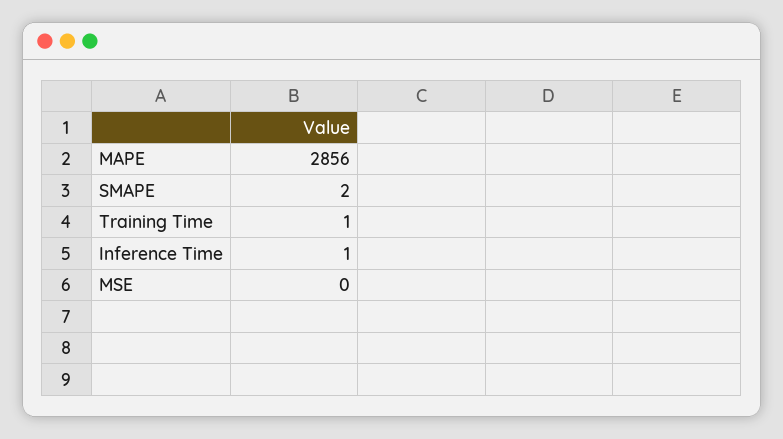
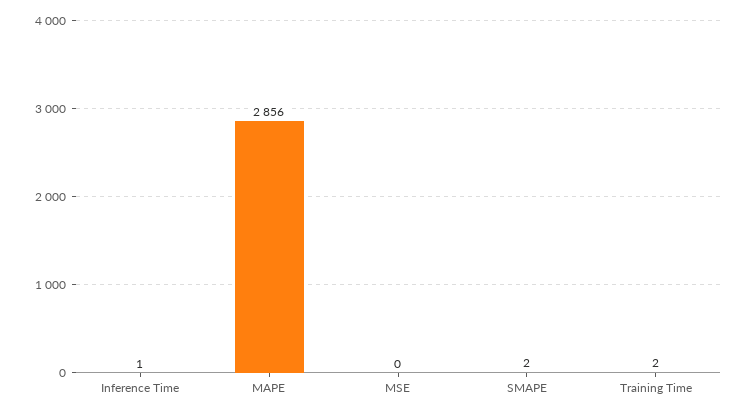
Training Time: 1 -> 2

